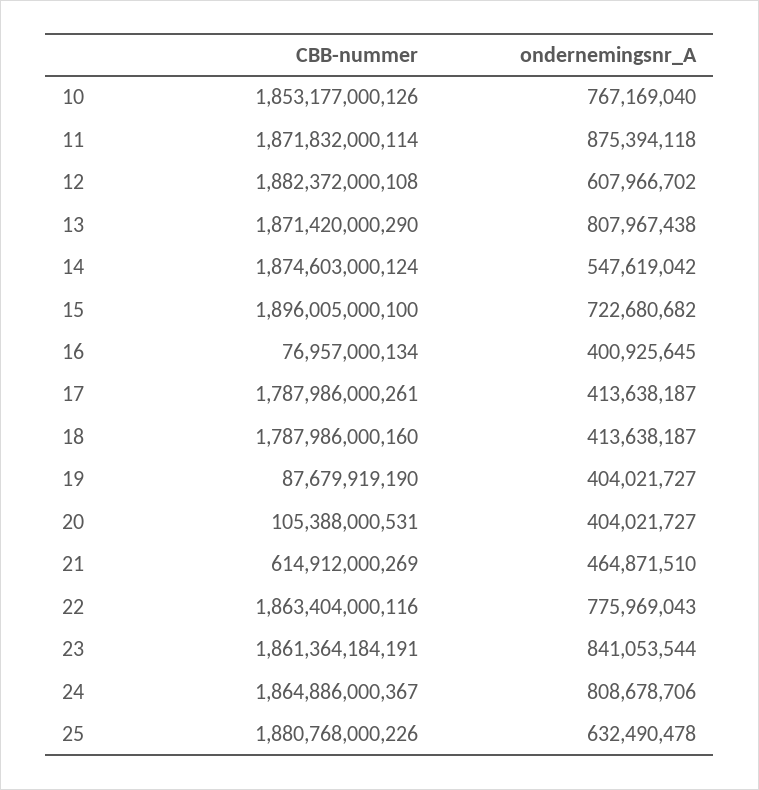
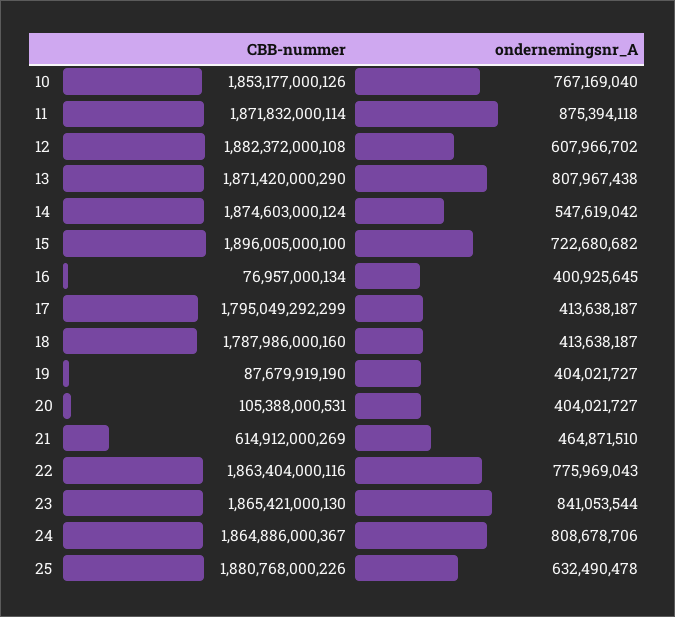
CBB-nummer, 17: 1787986000261 -> 1795049292299
CBB-nummer, 23: 1861364184191 -> 1865421000130

